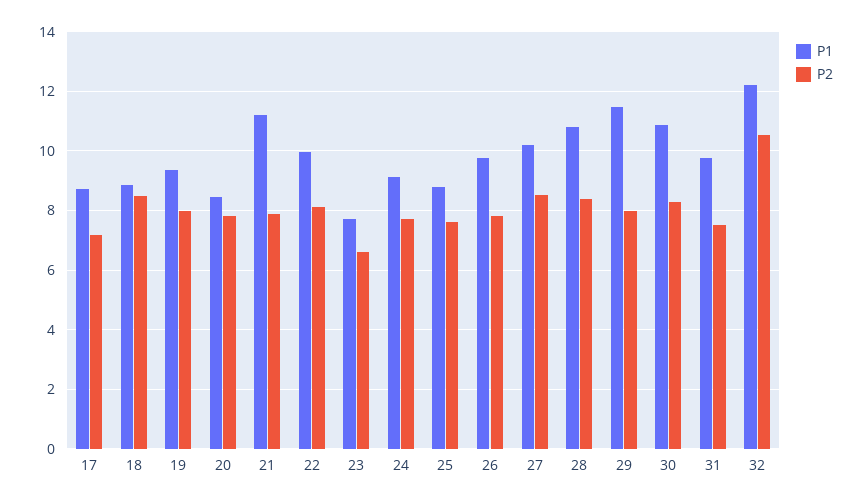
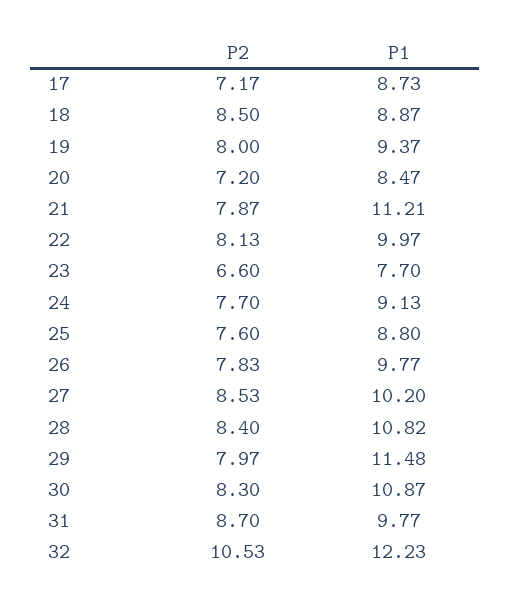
P2, 20: 7.75 -> 7.2
P2, 31: 7.5 -> 8.7

